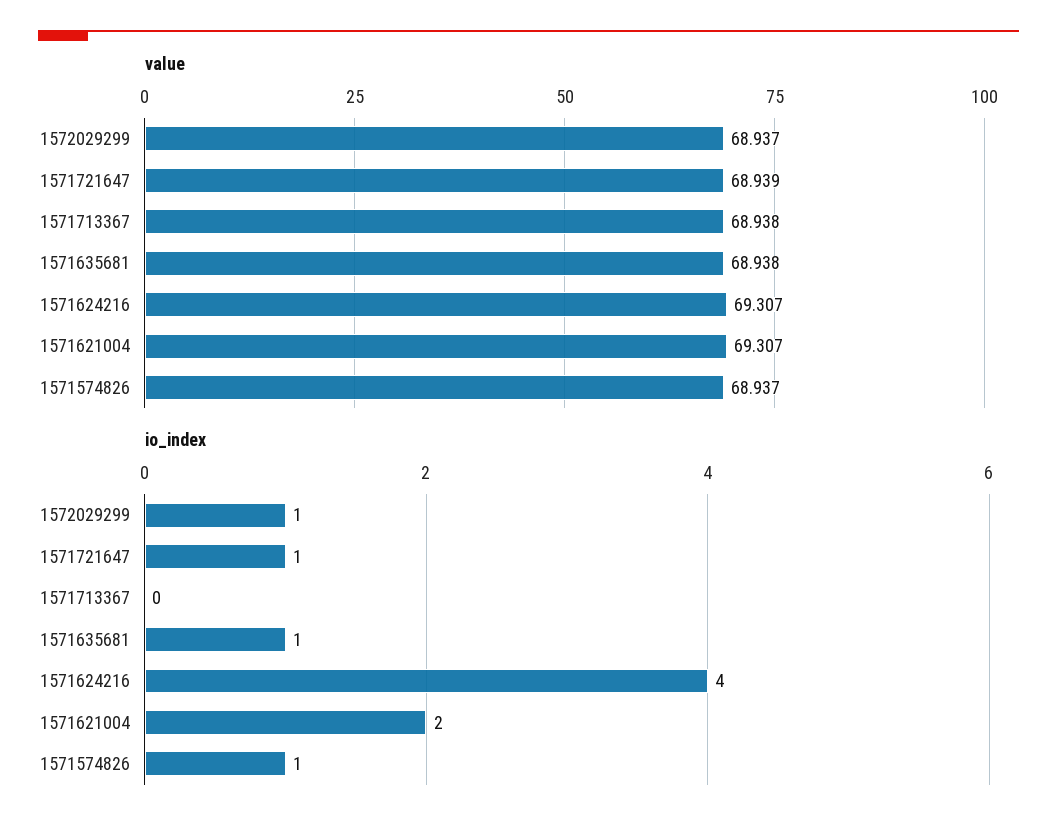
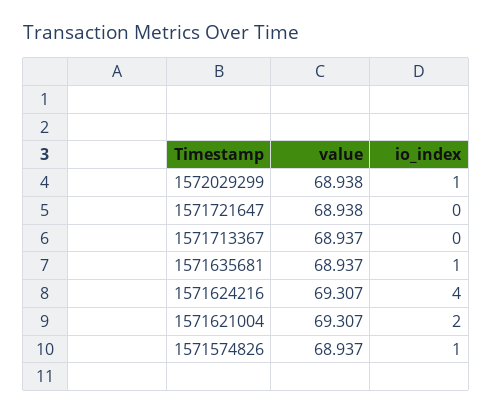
value, 1572029299: 68.937 -> 68.938
value, 1571721647: 68.939 -> 68.938
value, 1571713367: 68.938 -> 68.937
value, 1571635681: 68.938 -> 68.937
io_index, 1571721647: 1 -> 0

